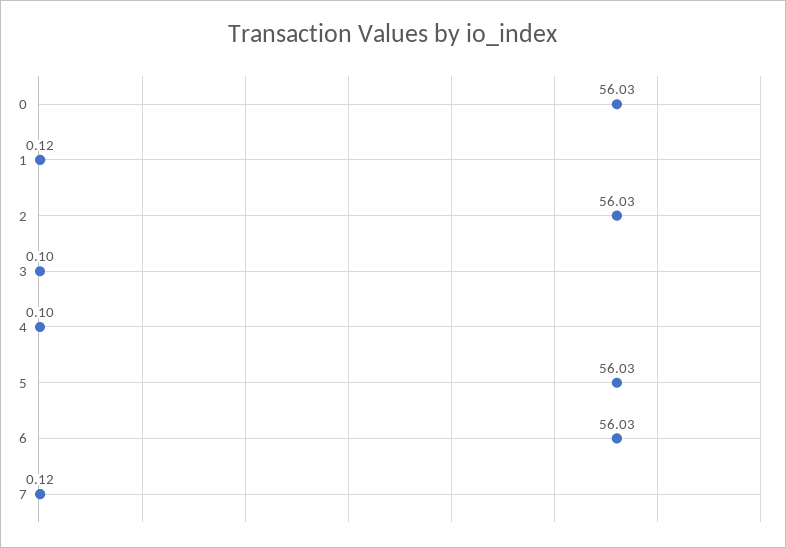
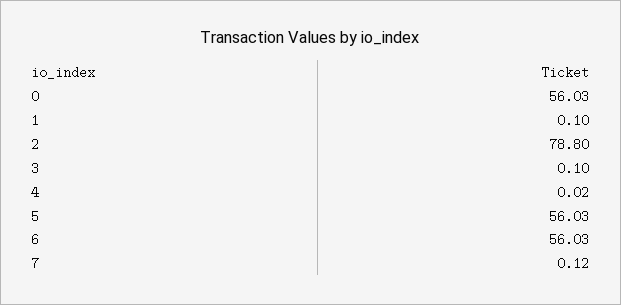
1: 0.12 -> 0.1
2: 56.03 -> 78.8
4: 0.1 -> 0.02

